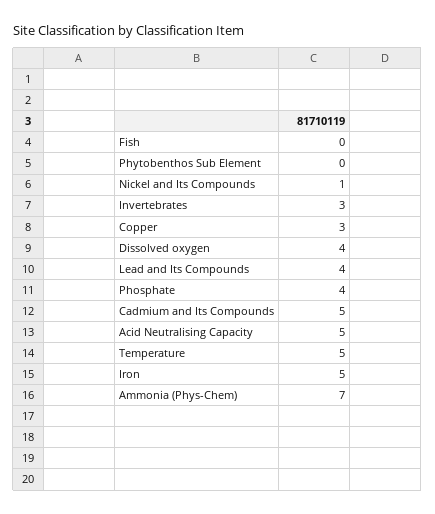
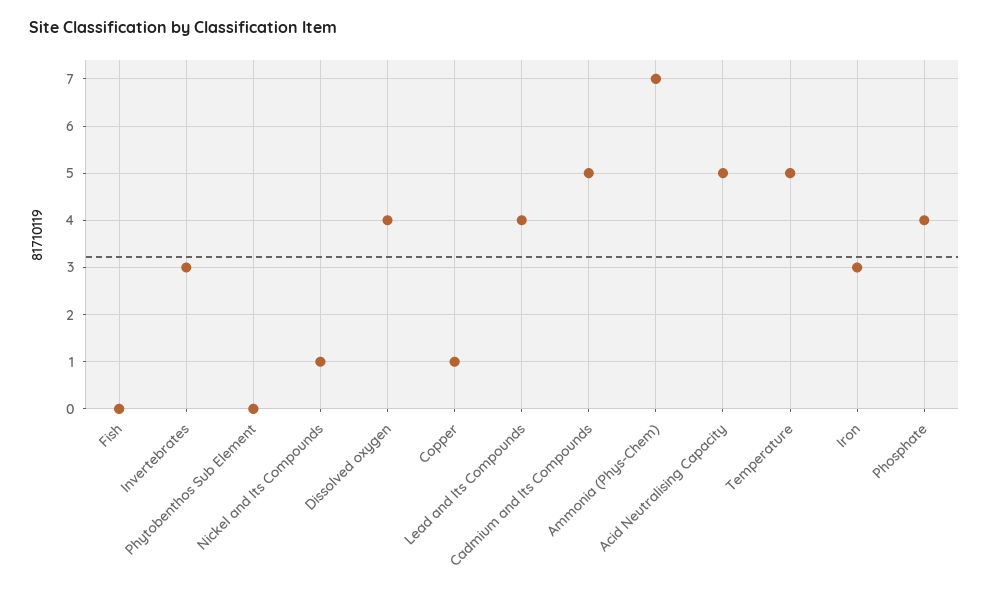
Copper: 3 -> 1
Iron: 5 -> 3

